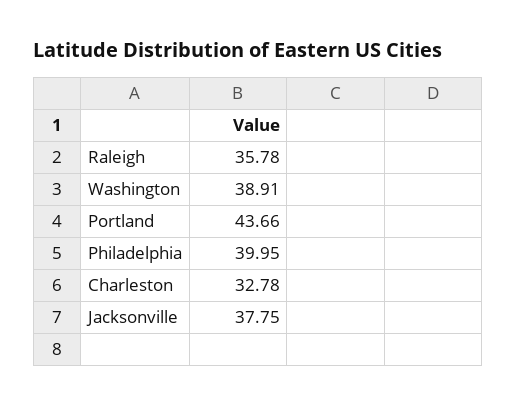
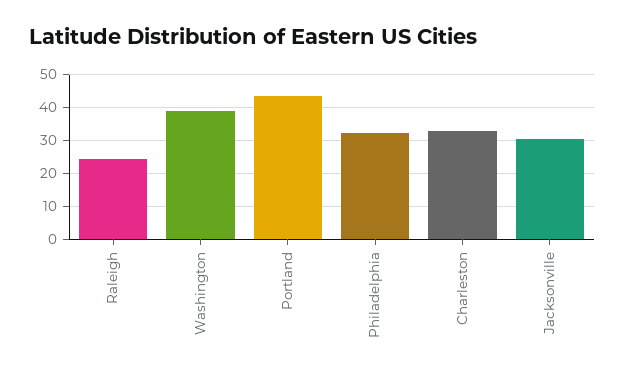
Raleigh: 35.78 -> 24
Philadelphia: 39.95 -> 32
Jacksonville: 37.75 -> 30

